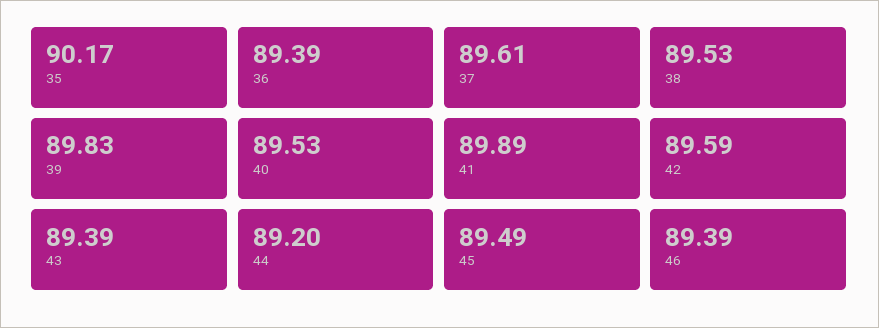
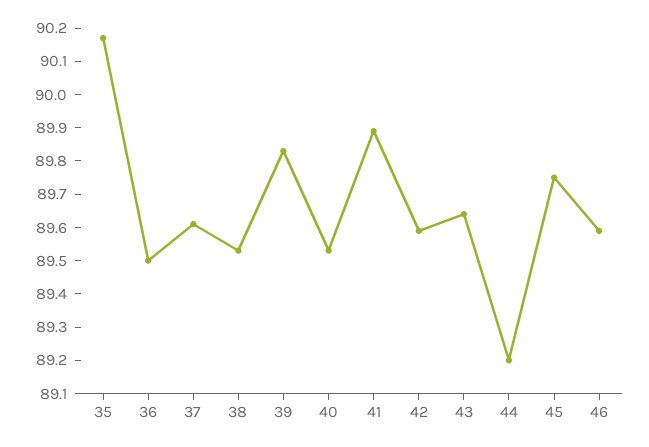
36: 89.39 -> 89.5
43: 89.39 -> 89.65
45: 89.49 -> 89.75
46: 89.39 -> 89.6

